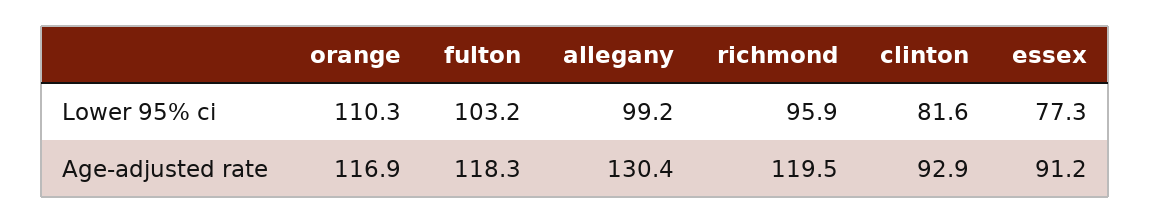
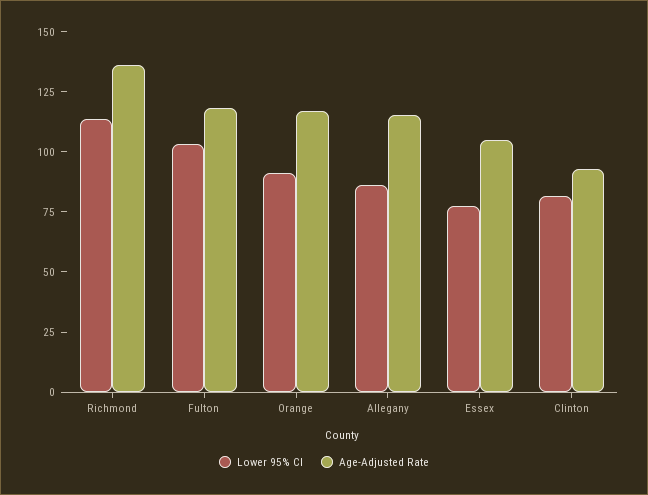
Lower 95% ci, orange: 110.3 -> 90
Lower 95% ci, allegany: 99.2 -> 85
Lower 95% ci, richmond: 95.9 -> 115
Age-adjusted rate, allegany: 130.4 -> 115
Age-adjusted rate, richmond: 119.5 -> 135
Age-adjusted rate, essex: 91.2 -> 105

